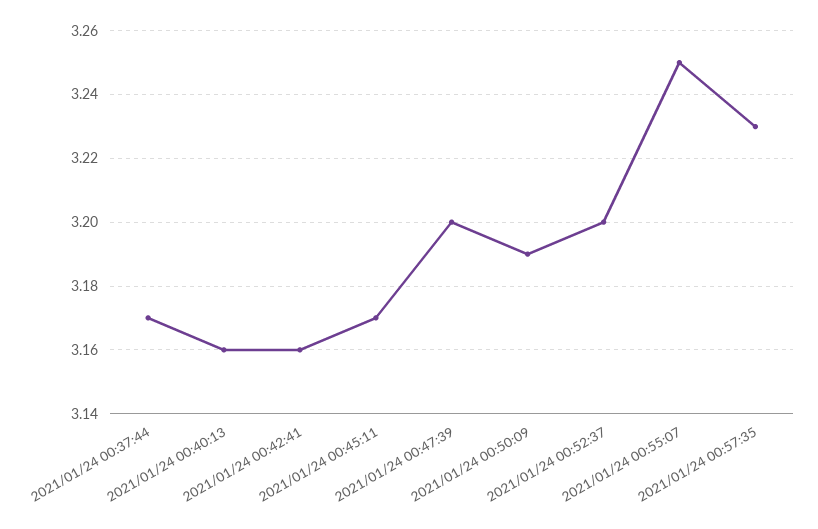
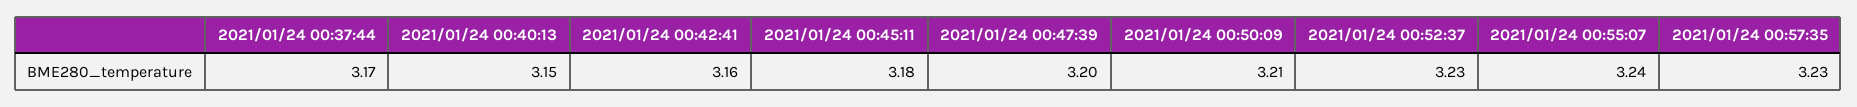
2021/01/24 00:40:13: 3.16 -> 3.15
2021/01/24 00:45:11: 3.17 -> 3.18
2021/01/24 00:50:09: 3.19 -> 3.21
2021/01/24 00:52:37: 3.2 -> 3.23
2021/01/24 00:55:07: 3.25 -> 3.24

